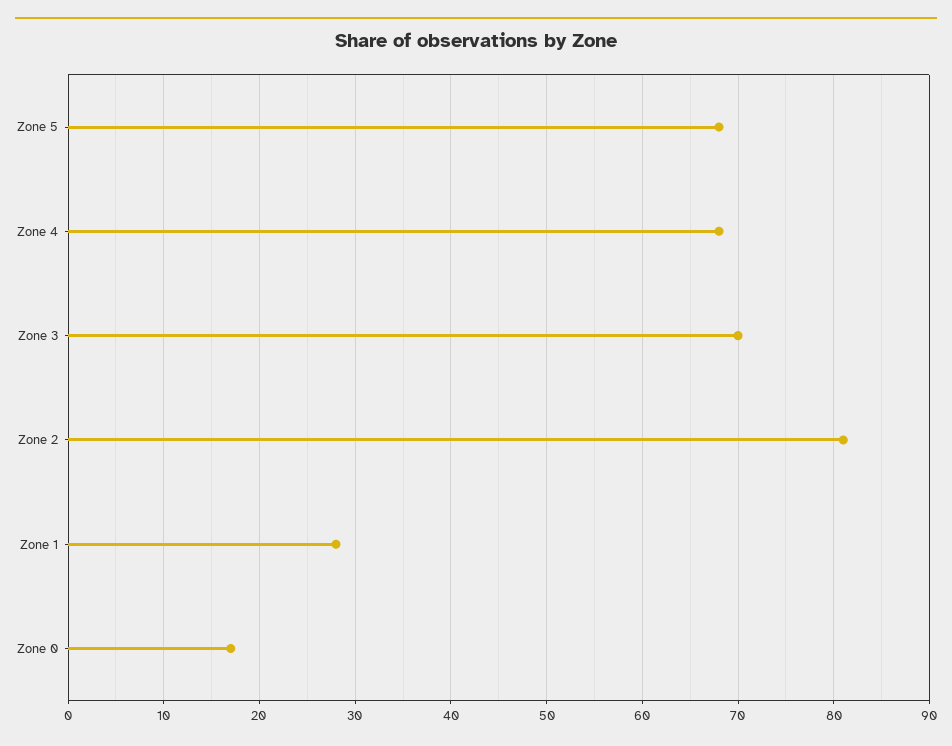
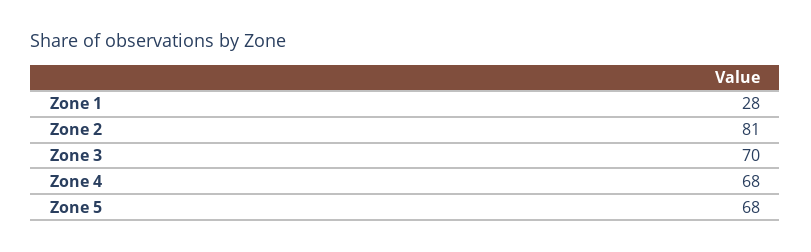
Zone 0: 17 -> none

